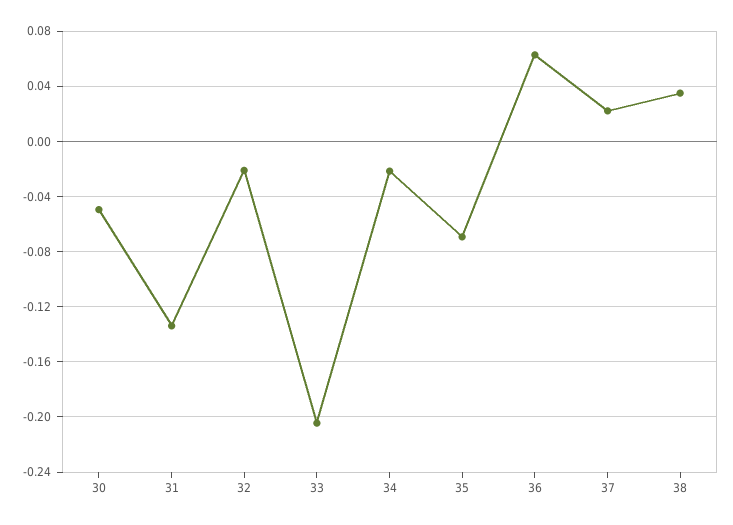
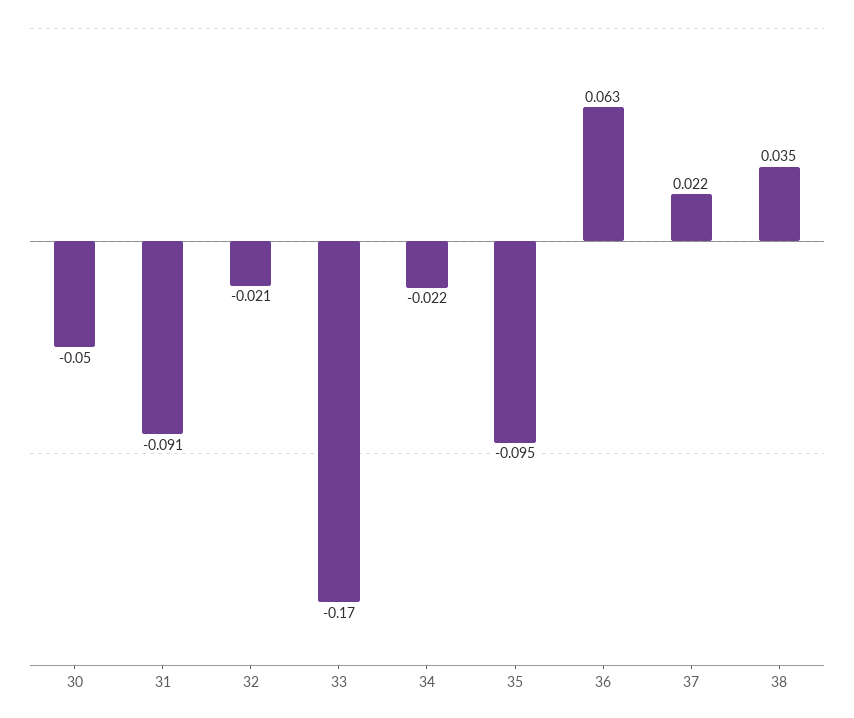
31: -0.135 -> -0.091
33: -0.205 -> -0.17
35: -0.07 -> -0.095

